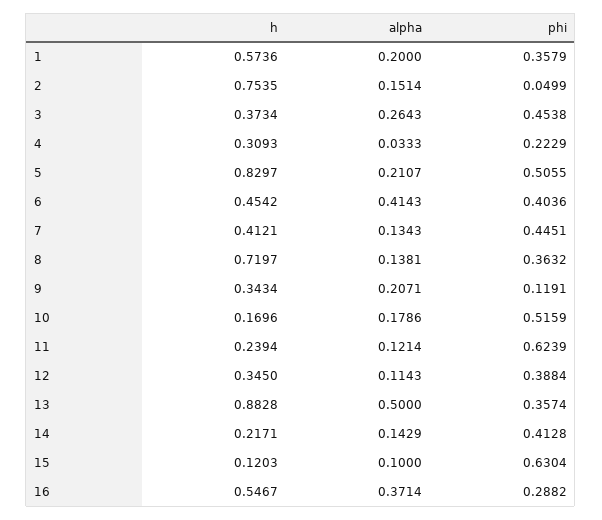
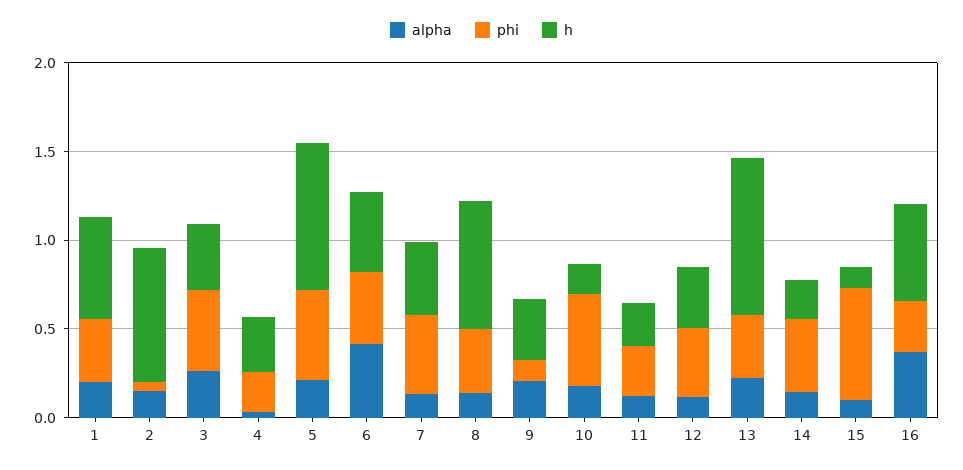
phi, 11: 0.6239 -> 0.3
alpha, 13: 0.5 -> 0.2

